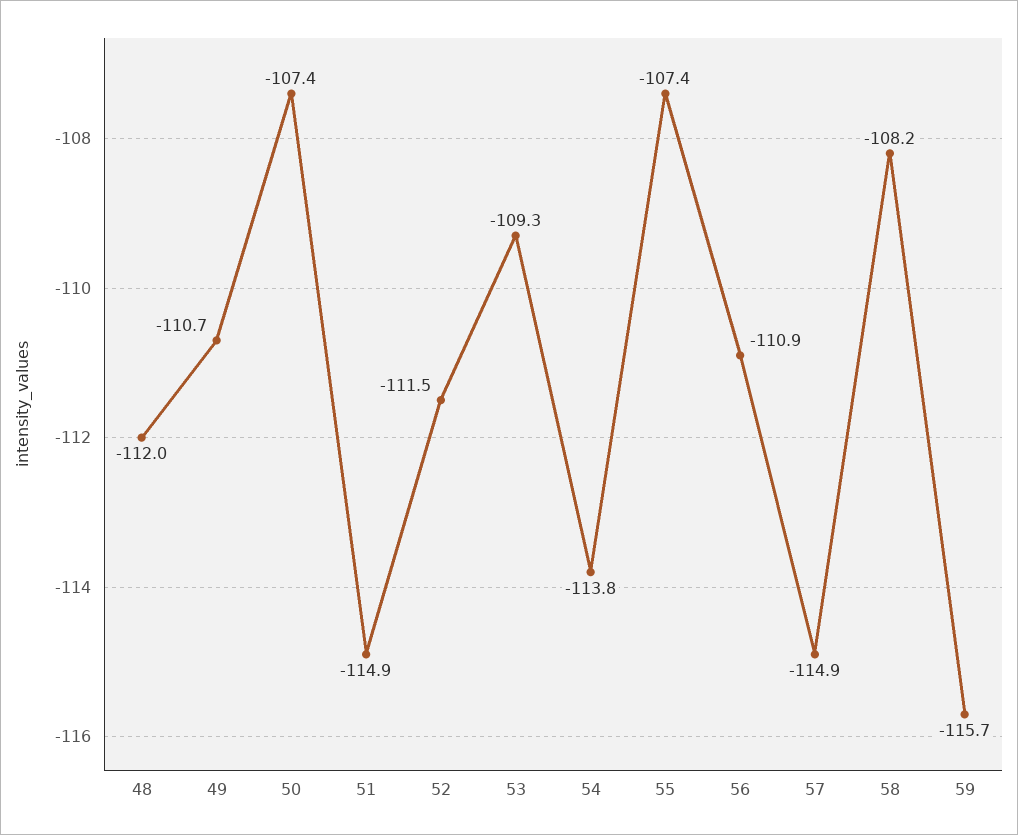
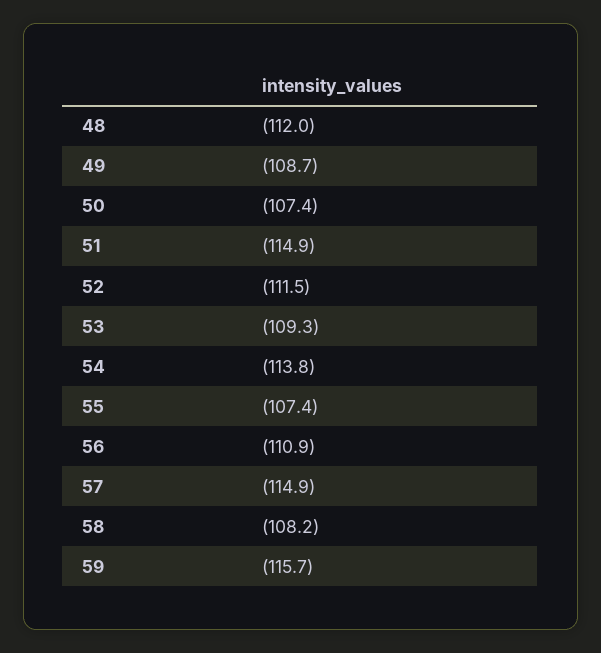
49: -110.7 -> -108.7

